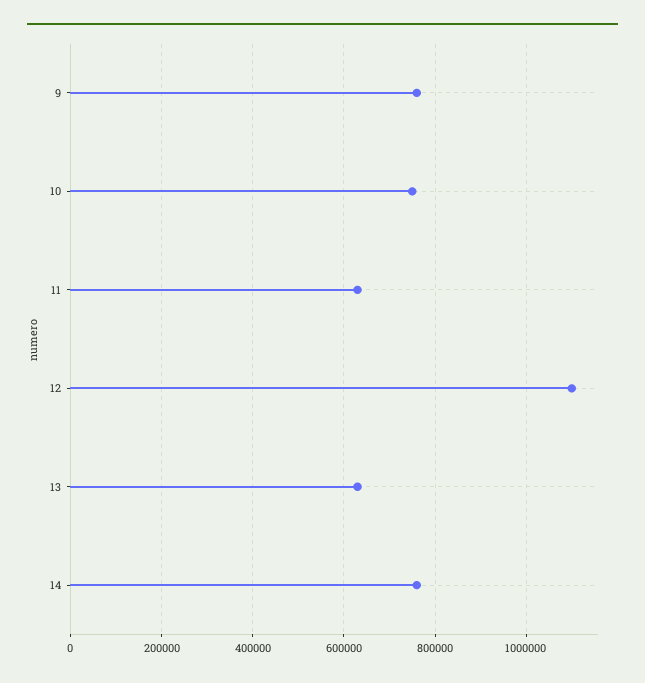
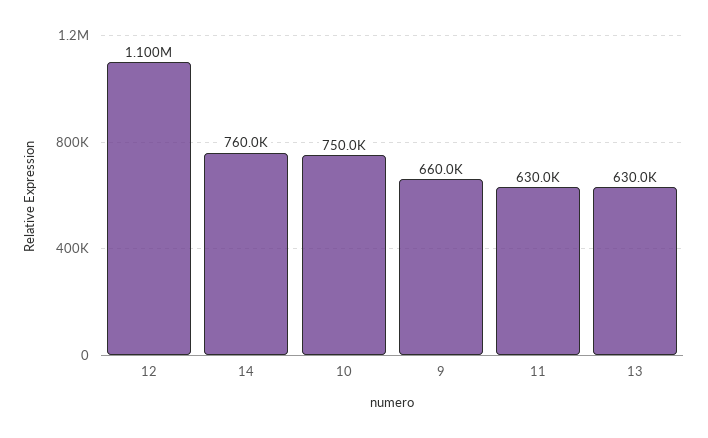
9: 760000 -> 660000

